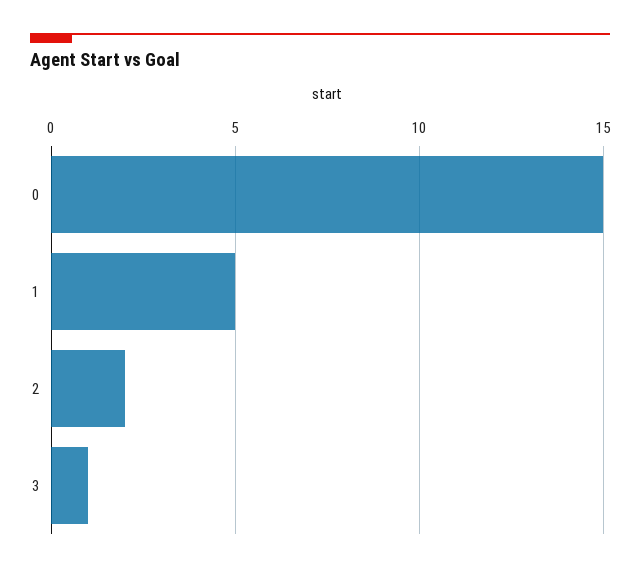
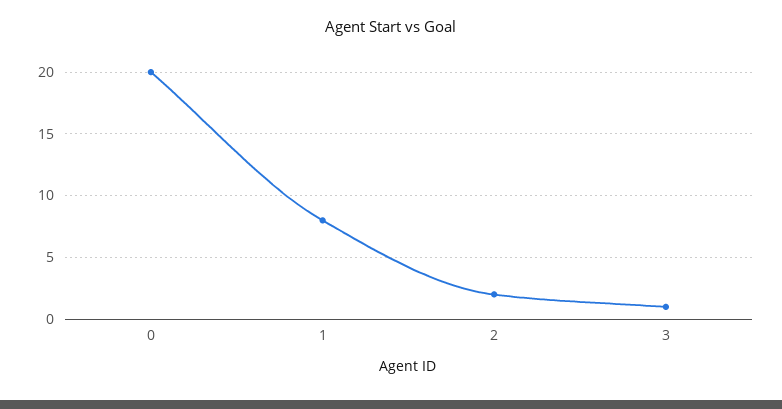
0: 15 -> 20
1: 5 -> 8

